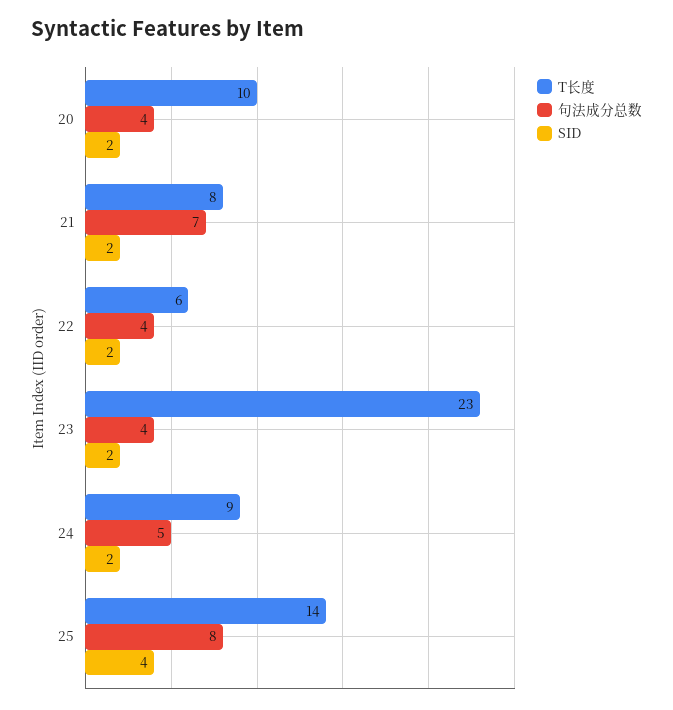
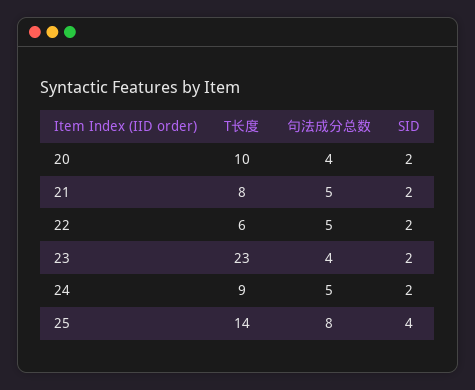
句法成分总数, 21: 7 -> 5
句法成分总数, 22: 4 -> 5

